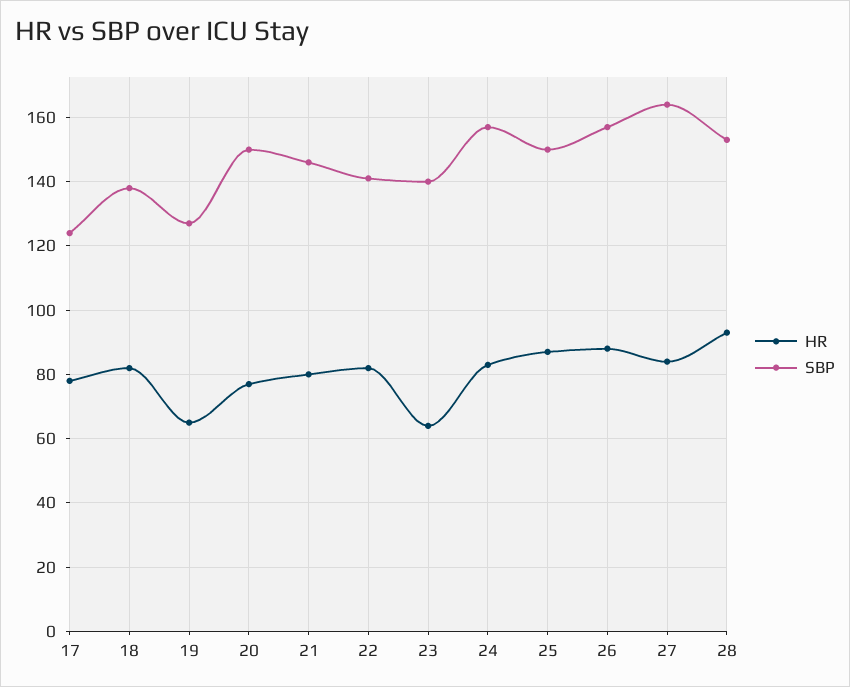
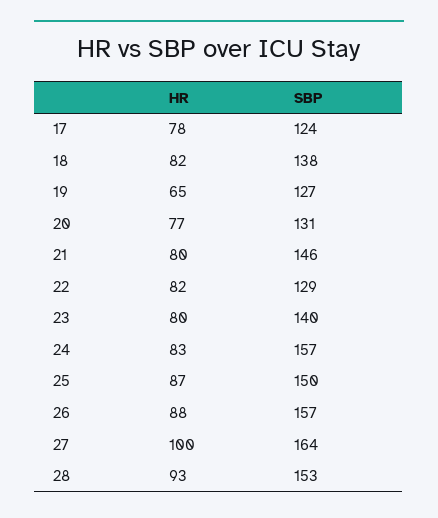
SBP, 20: 150 -> 131
SBP, 22: 140 -> 129
HR, 23: 65 -> 80
HR, 27: 85 -> 100

